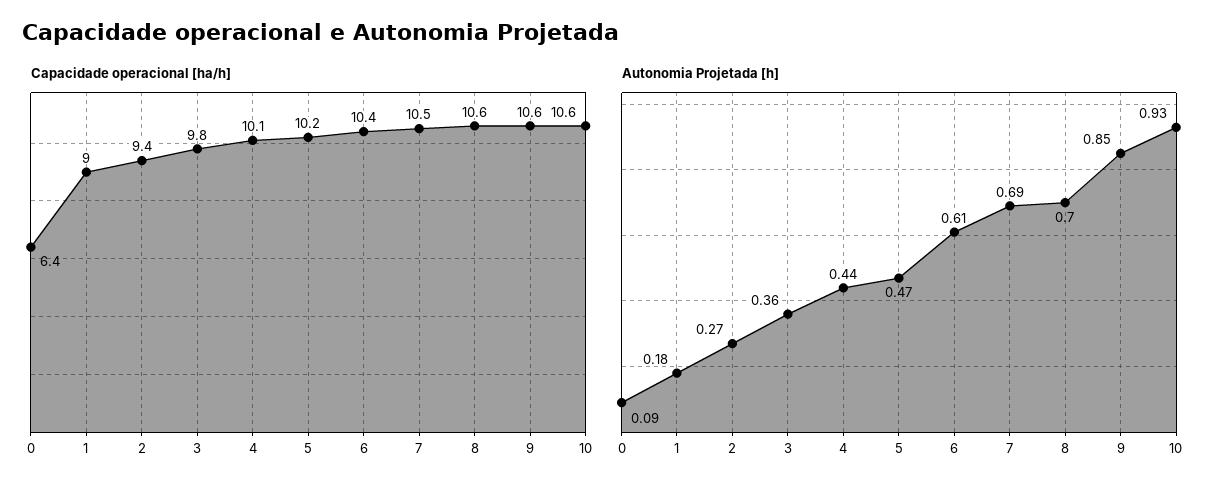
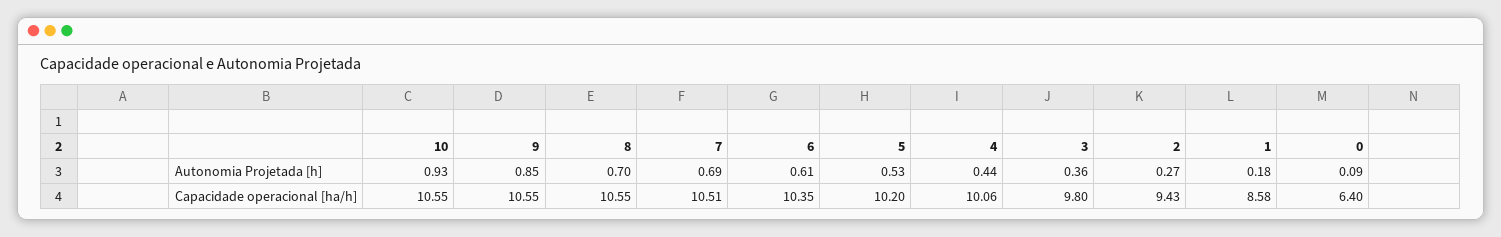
Capacidade operacional [ha/h], 1: 9 -> 8.58
Autonomia Projetada [h], 5: 0.47 -> 0.53

